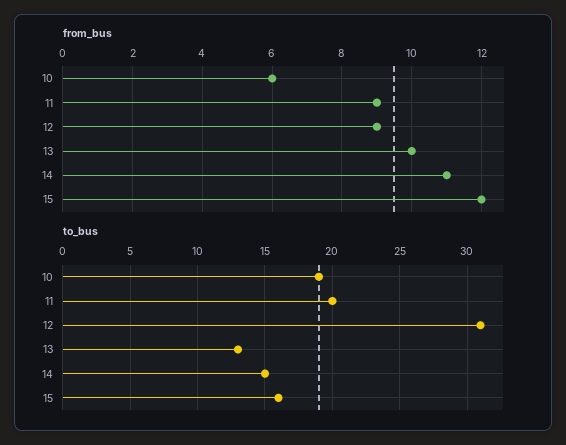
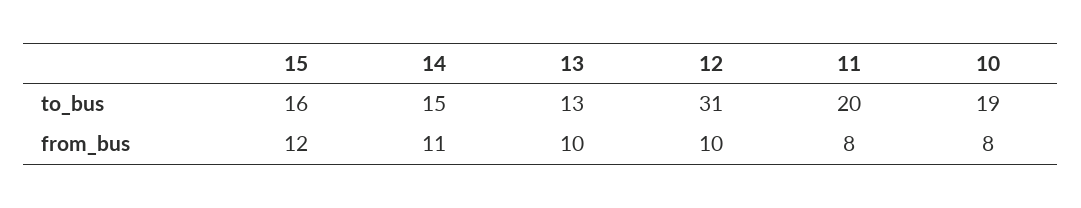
from_bus, 10: 6 -> 8
from_bus, 11: 9 -> 8
from_bus, 12: 9 -> 10

